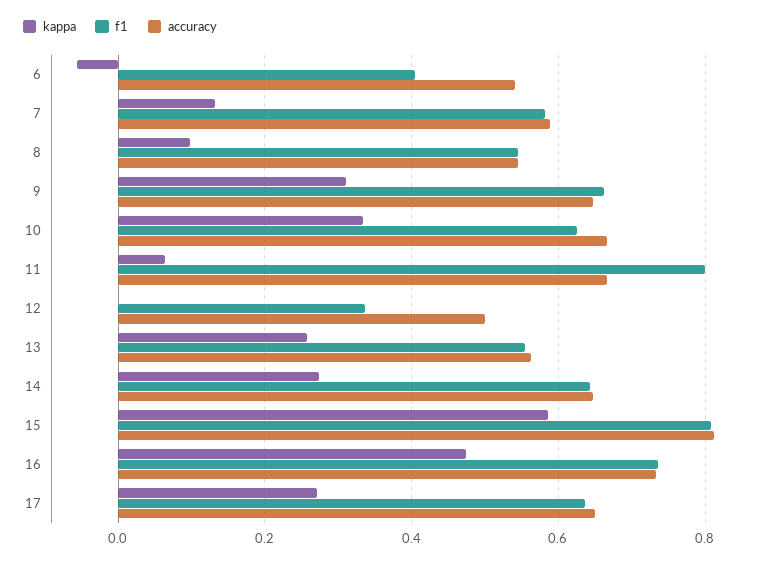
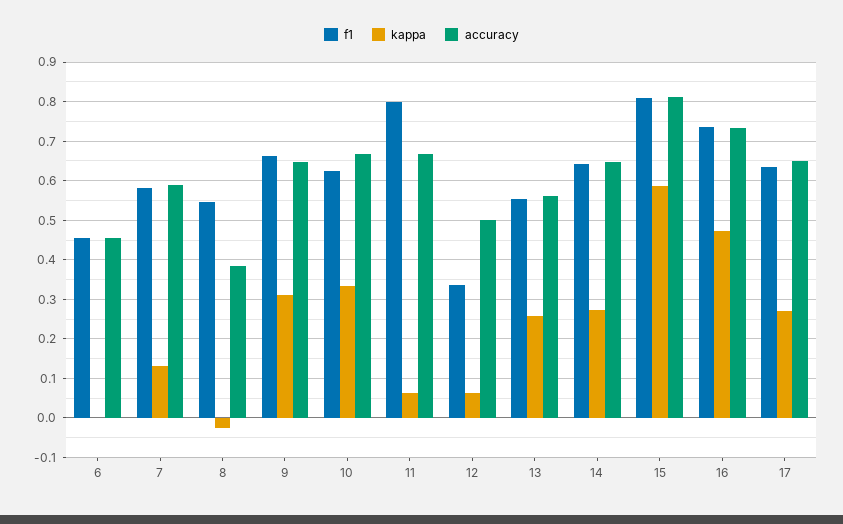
kappa, 6: -0.06 -> 0
f1, 6: 0.4 -> 0.46
accuracy, 6: 0.54 -> 0.46
kappa, 8: 0.1 -> -0.02
accuracy, 8: 0.54 -> 0.38
kappa, 12: 0 -> 0.06

